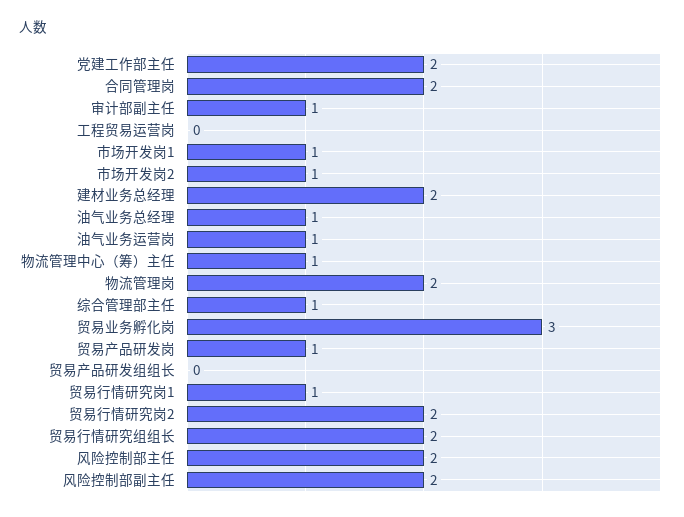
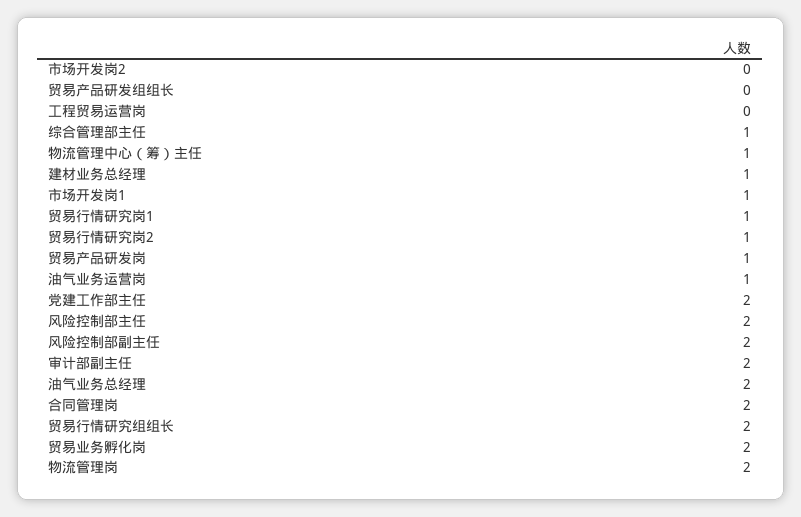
审计部副主任: 1 -> 2
市场开发岗2: 1 -> 0
建材业务总经理: 2 -> 1
油气业务总经理: 1 -> 2
贸易业务孵化岗: 3 -> 2
贸易行情研究岗2: 2 -> 1

